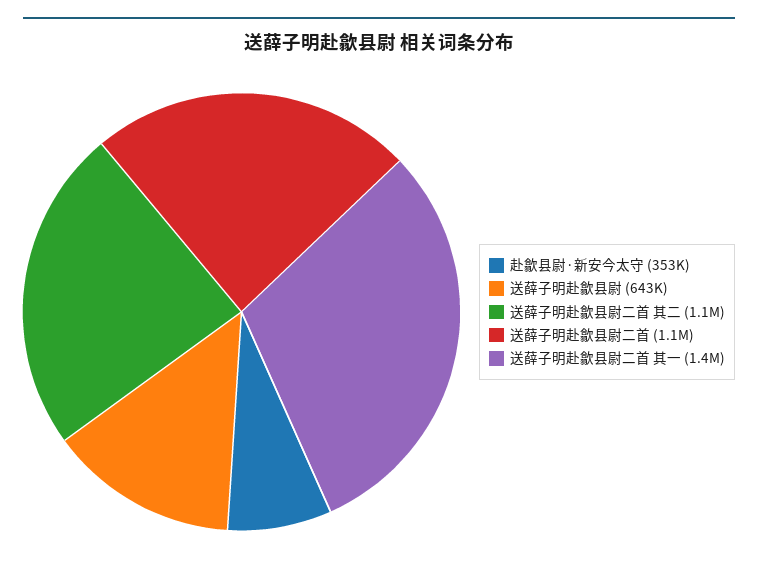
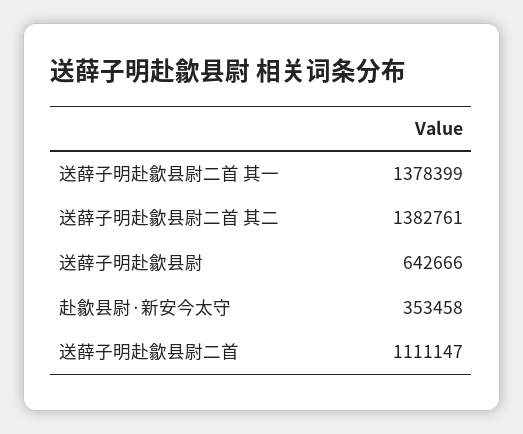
送薛子明赴歙县尉二首 其二: 1100000 -> 1382761

